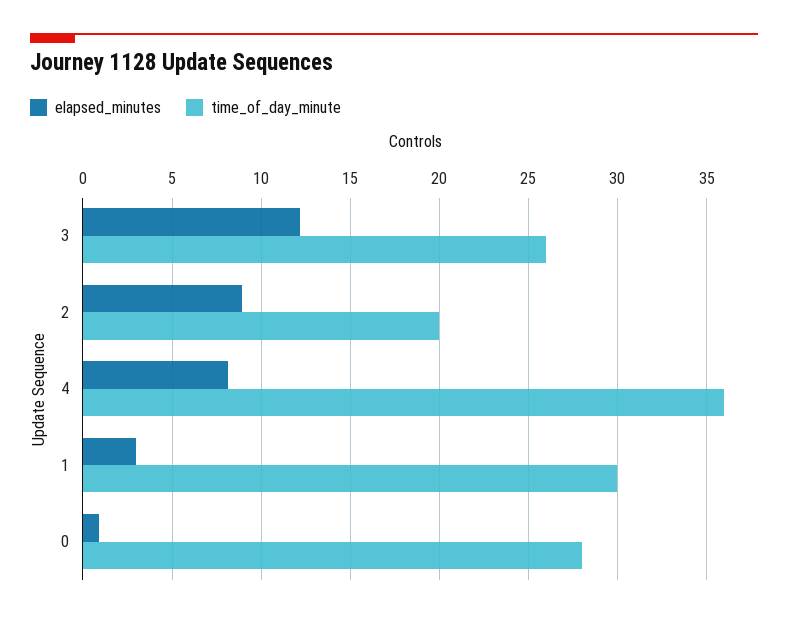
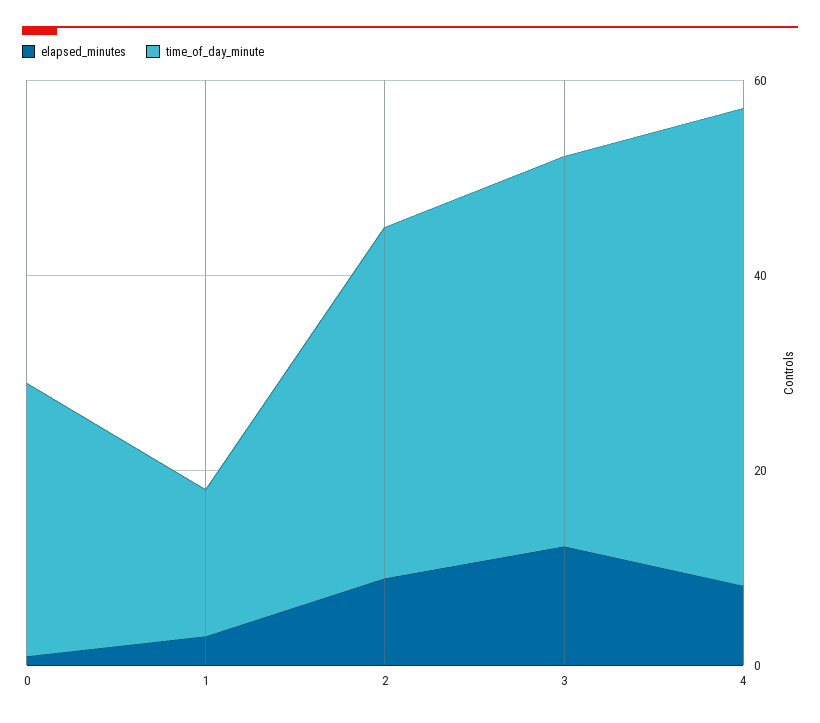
time_of_day_minute, 3: 26 -> 40
time_of_day_minute, 2: 20 -> 35
time_of_day_minute, 4: 36 -> 50
time_of_day_minute, 1: 30 -> 15

